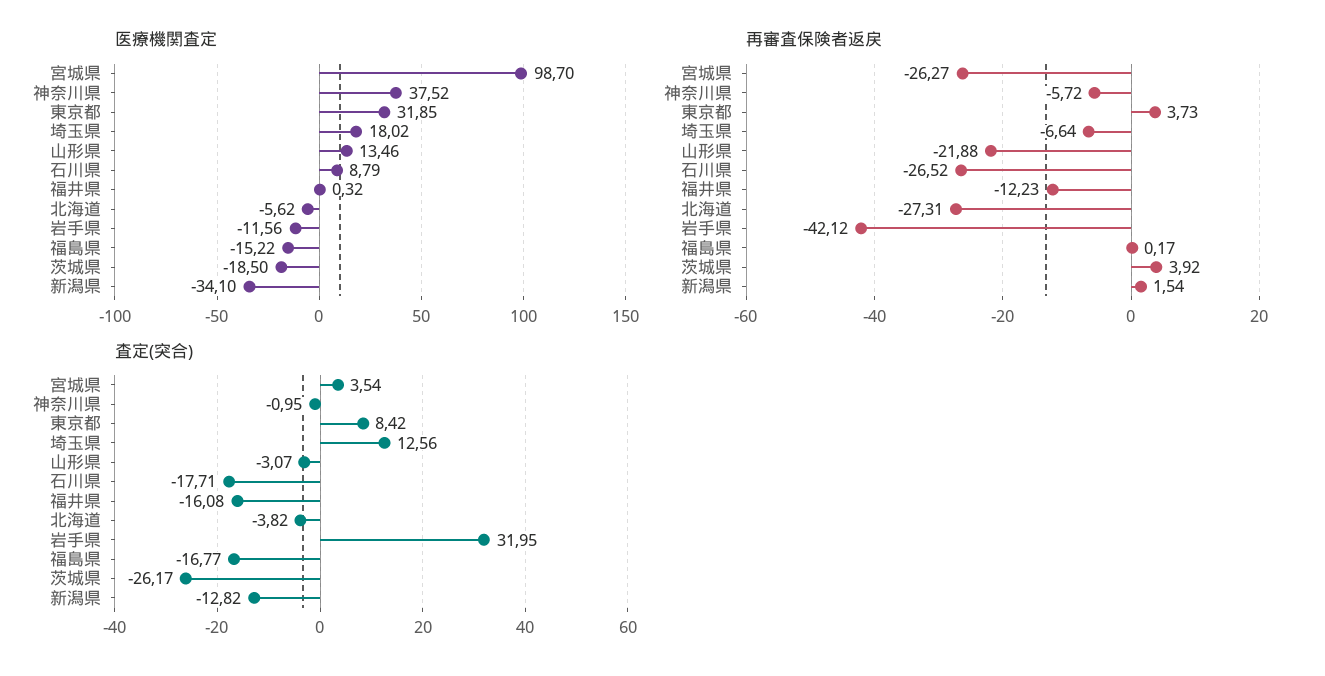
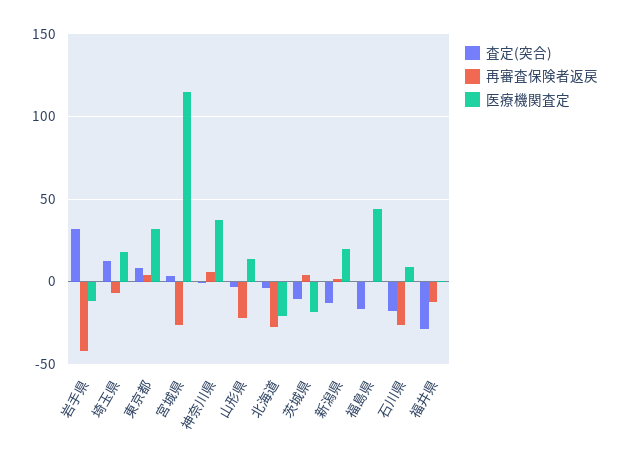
医療機関査定, 宮城県: 98.7 -> 115
医療機関査定, 北海道: -5.62 -> -20
医療機関査定, 福島県: -15.22 -> 45
医療機関査定, 新潟県: -34.1 -> 20
再審査保険者返戻, 神奈川県: -5.72 -> 5
査定(突合), 福井県: -16.08 -> -30
査定(突合), 茨城県: -26.17 -> -10

